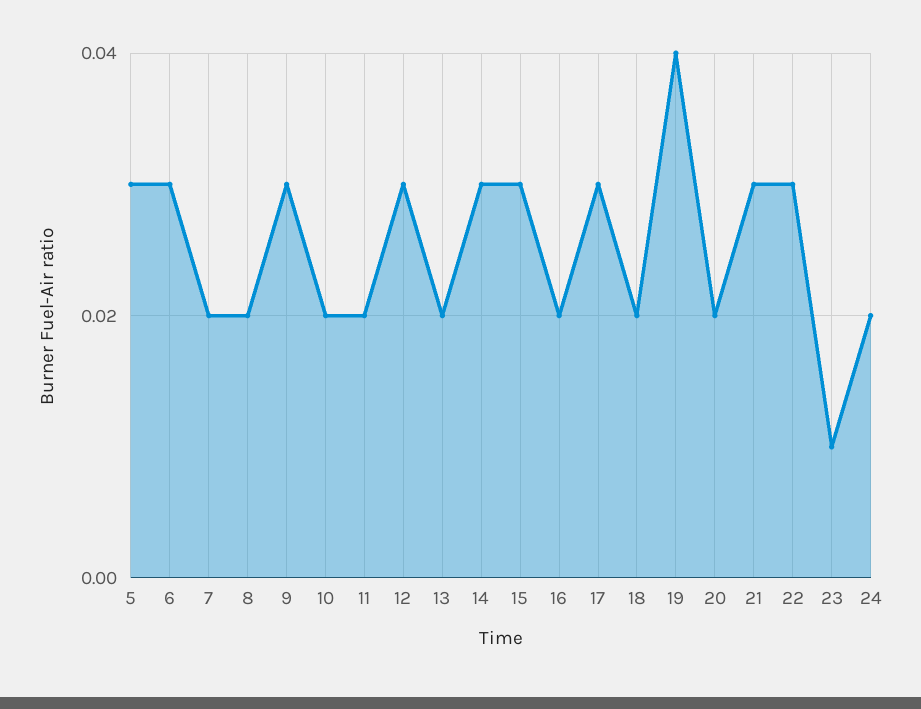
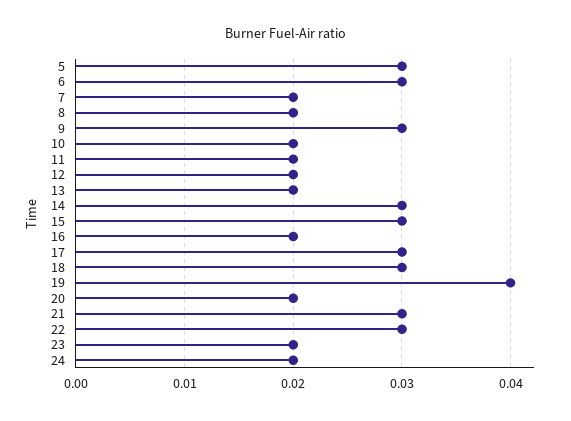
12: 0.03 -> 0.02
18: 0.02 -> 0.03
23: 0.01 -> 0.02

